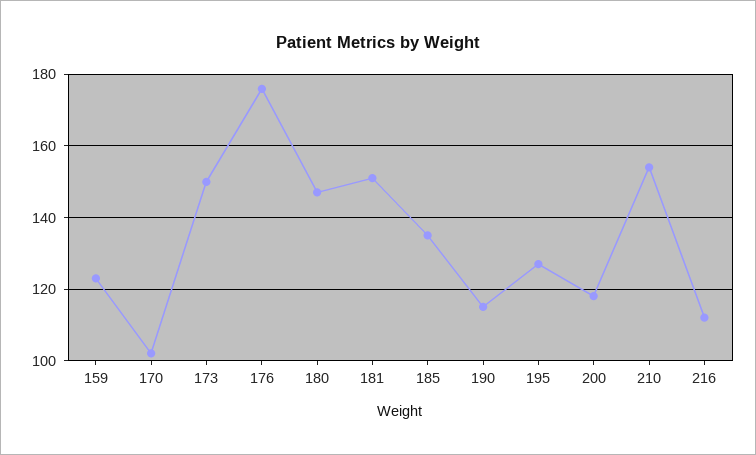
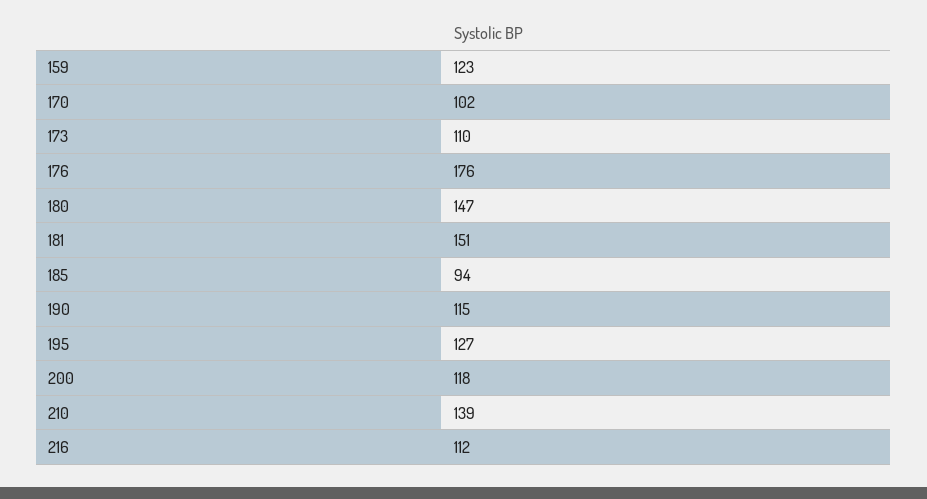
173: 150 -> 110
185: 135 -> 94
210: 155 -> 139

